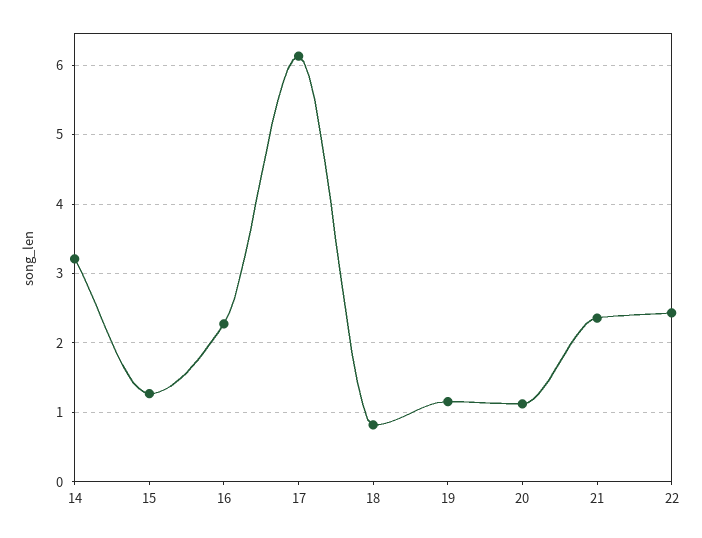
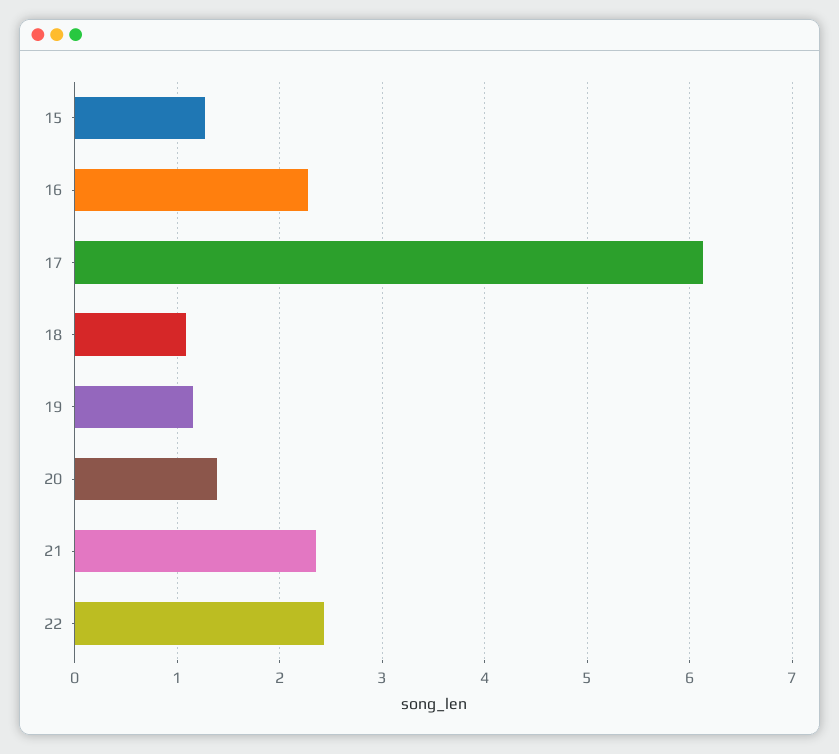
14: 3.2 -> none
18: 0.8 -> 1.1
20: 1.1 -> 1.4

